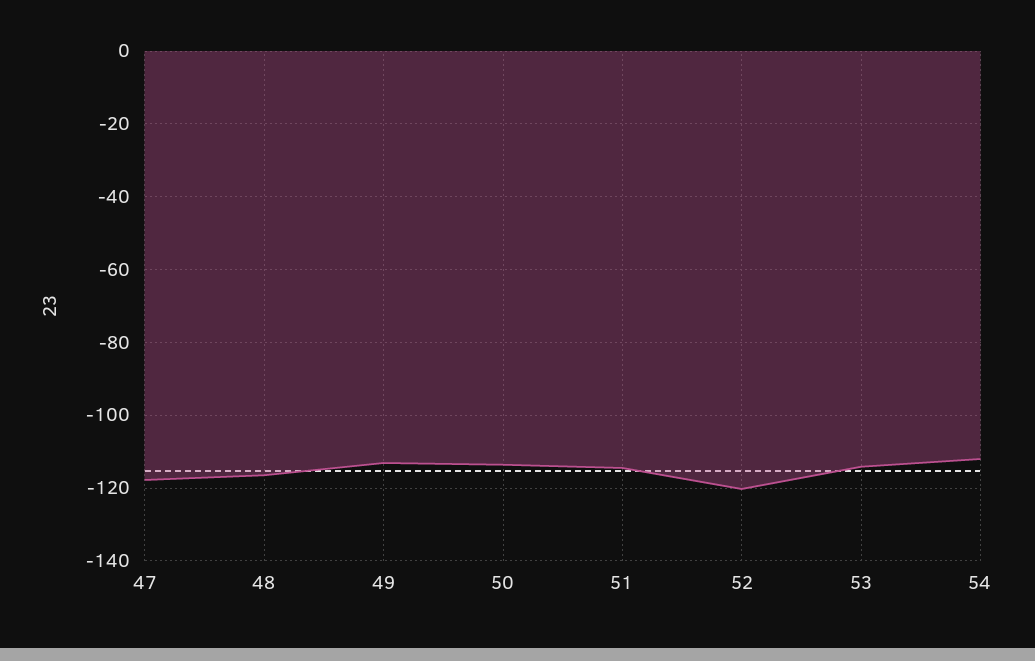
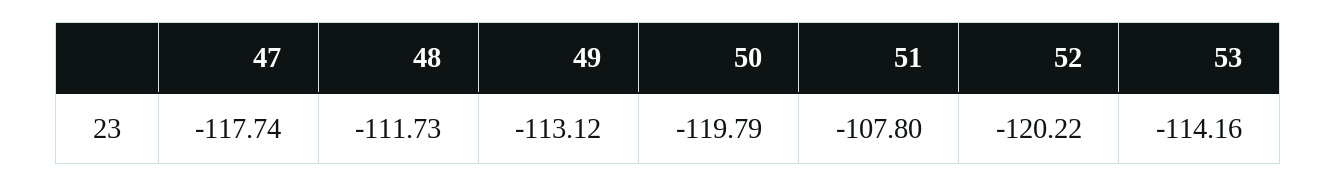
48: -116 -> -111.73
50: -114 -> -119.79
51: -114 -> -107.8
54: -112 -> none

